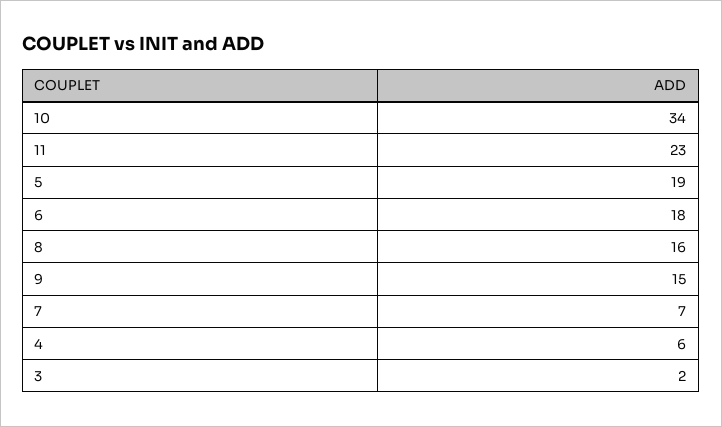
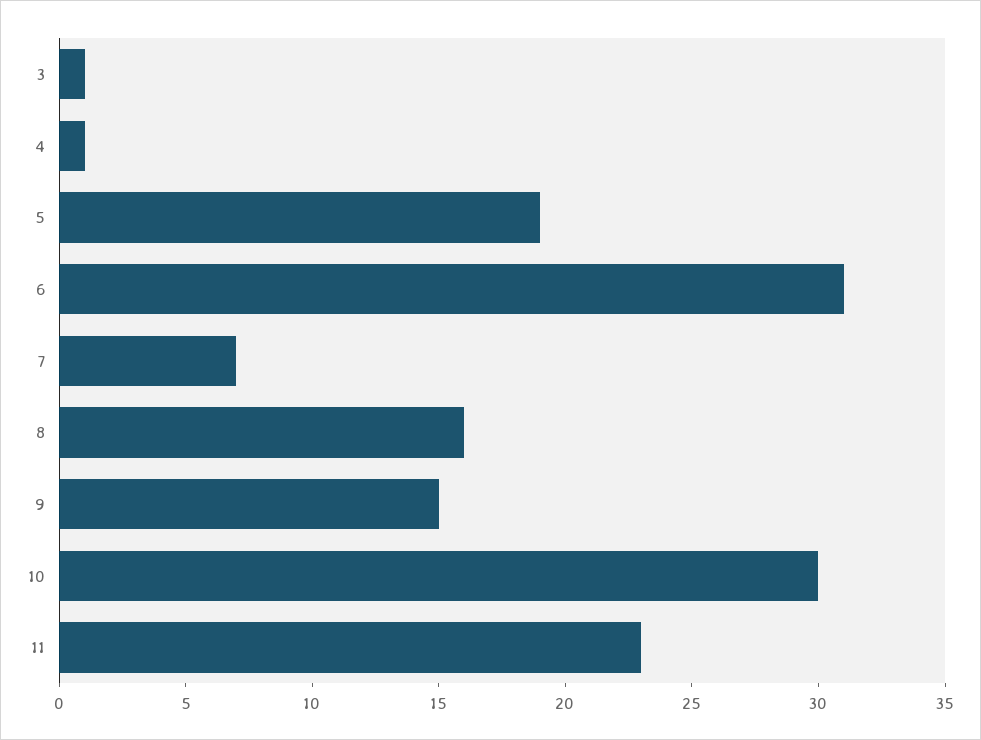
10: 34 -> 30
6: 18 -> 31
4: 6 -> 1
3: 2 -> 1

